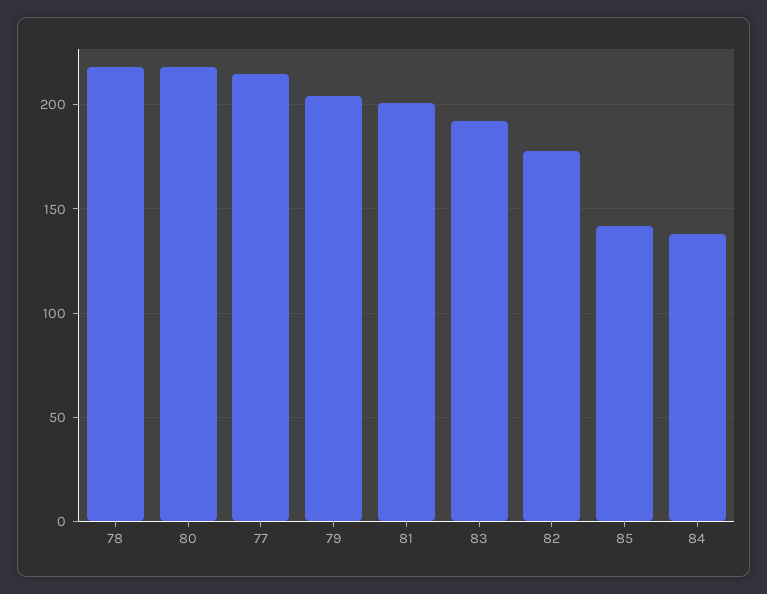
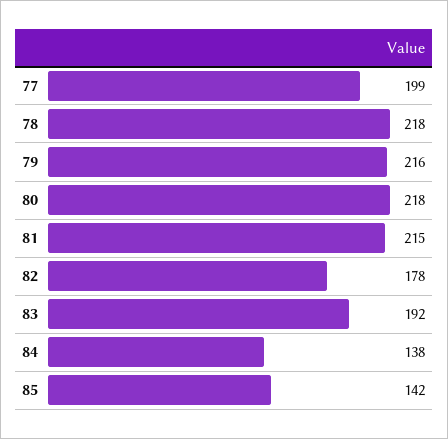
77: 215 -> 199
79: 205 -> 216
81: 200 -> 215

